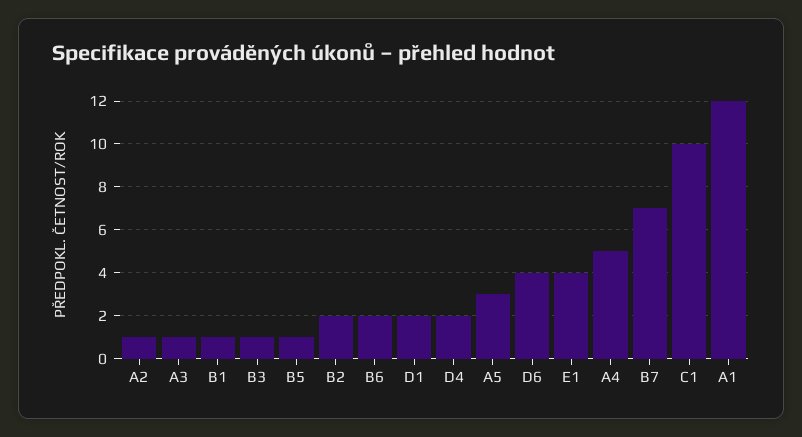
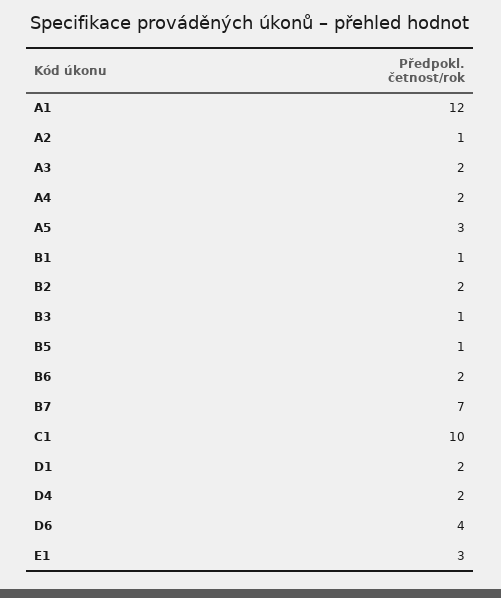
A3: 1 -> 2
E1: 4 -> 3
A4: 5 -> 2

